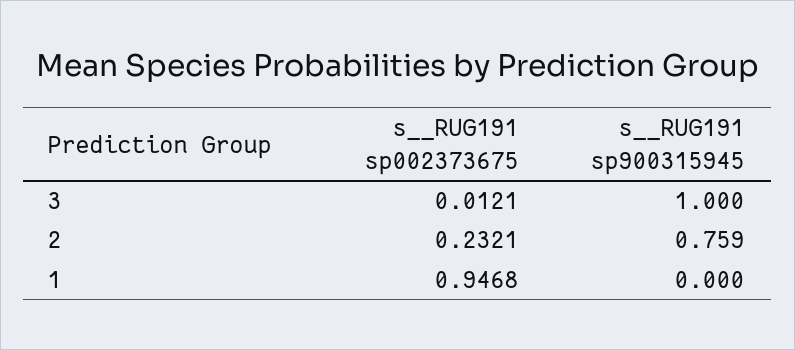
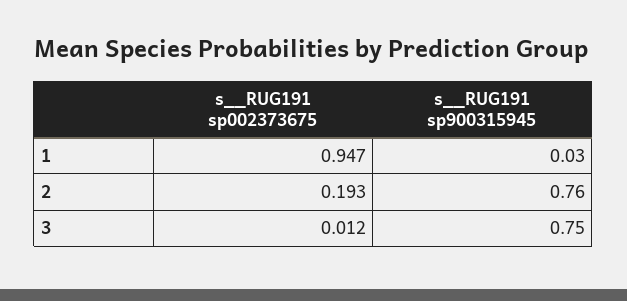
s__RUG191 sp900315945, 3: 1 -> 0.75
s__RUG191 sp002373675, 2: 0.2321 -> 0.193
s__RUG191 sp900315945, 1: 0 -> 0.03

